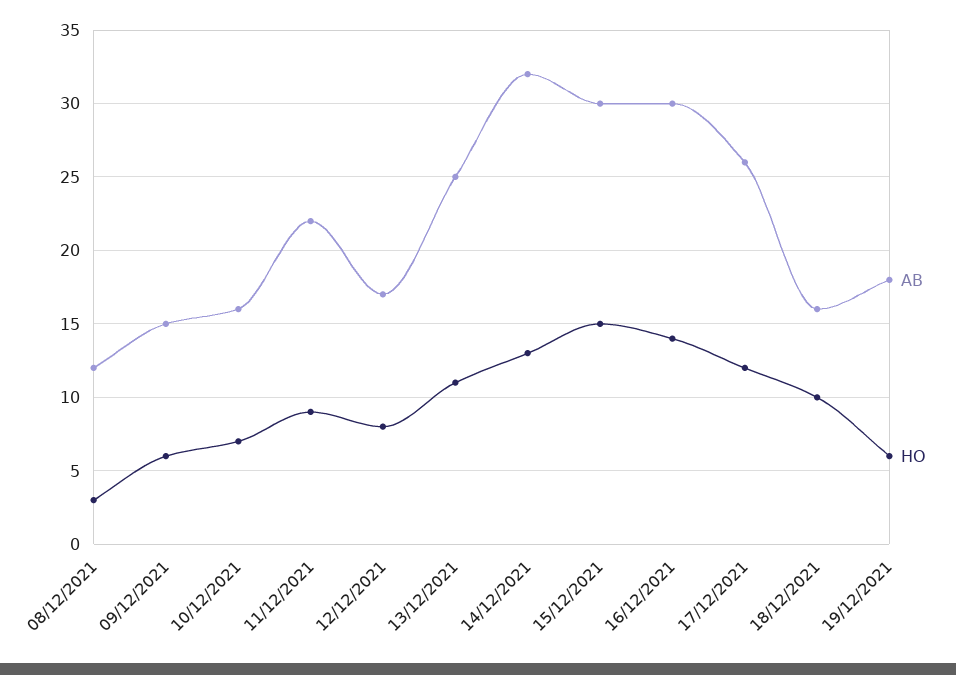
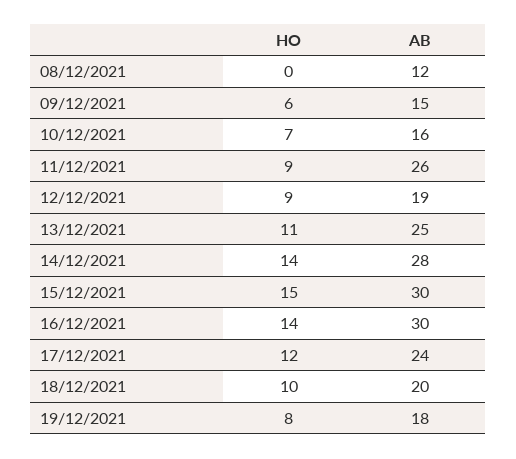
HO, 08/12/2021: 3 -> 0
AB, 11/12/2021: 22 -> 26
AB, 12/12/2021: 17 -> 19
HO, 12/12/2021: 8 -> 9
AB, 14/12/2021: 32 -> 28
HO, 14/12/2021: 13 -> 14
AB, 17/12/2021: 26 -> 24
AB, 18/12/2021: 16 -> 20
HO, 19/12/2021: 6 -> 8

